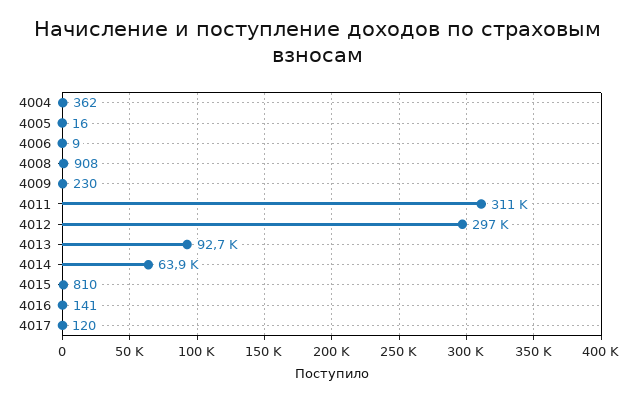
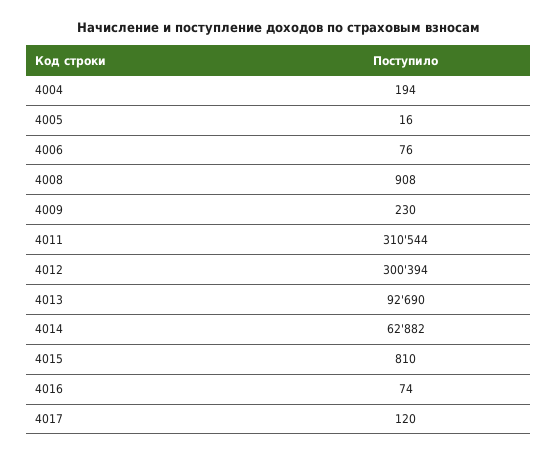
4004: 362 -> 194
4006: 9 -> 76
4012: 297000 -> 300394
4014: 63900 -> 62882
4016: 141 -> 74

